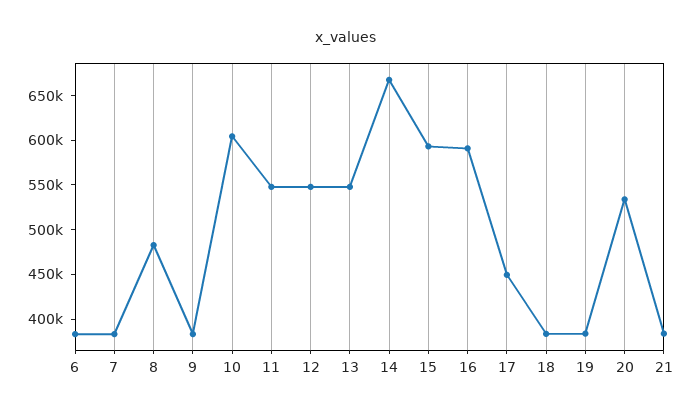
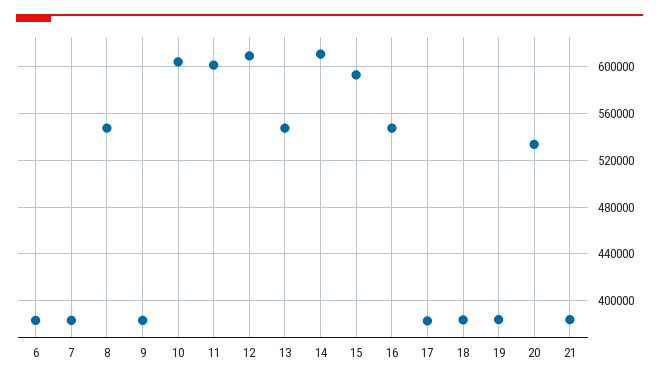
8: 480000 -> 550000
11: 550000 -> 600000
12: 550000 -> 610000
14: 670000 -> 610000
16: 590000 -> 550000
17: 450000 -> 380000

